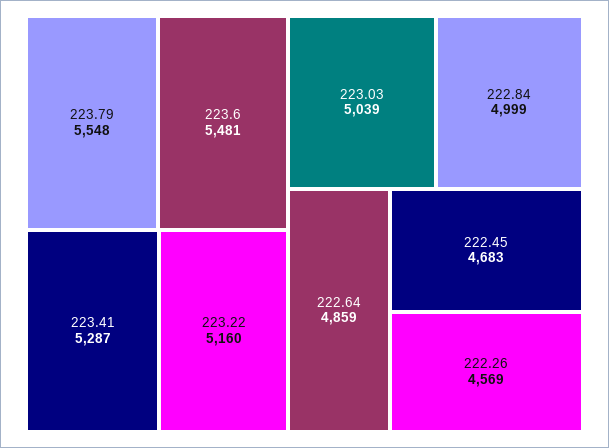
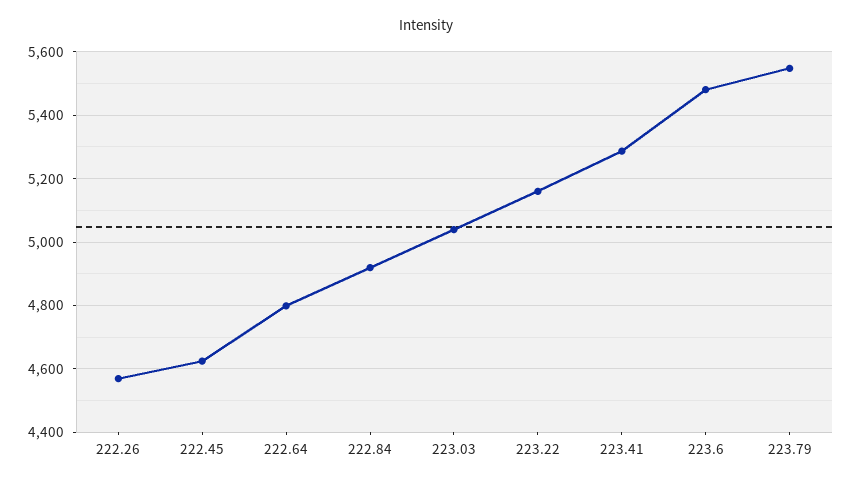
222.84: 4999 -> 4920
222.64: 4859 -> 4800
222.45: 4683 -> 4620

